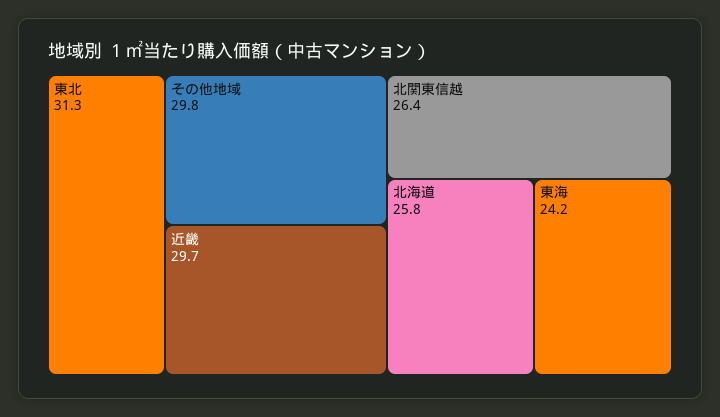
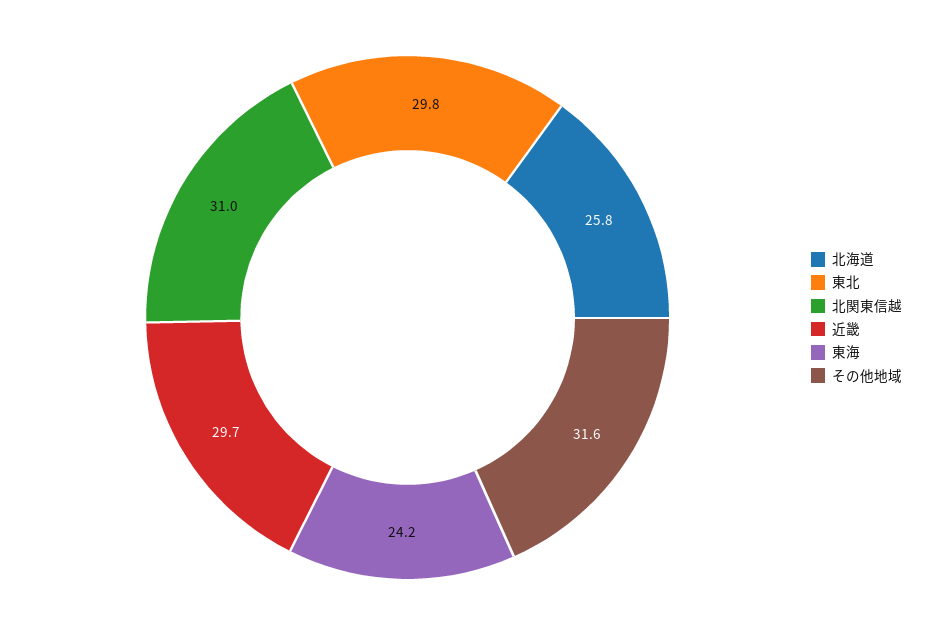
東北: 31.3 -> 29.8
その他地域: 29.8 -> 31.6
北関東信越: 26.4 -> 31

